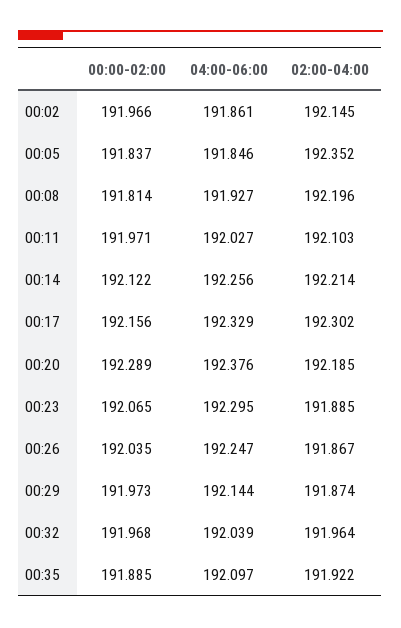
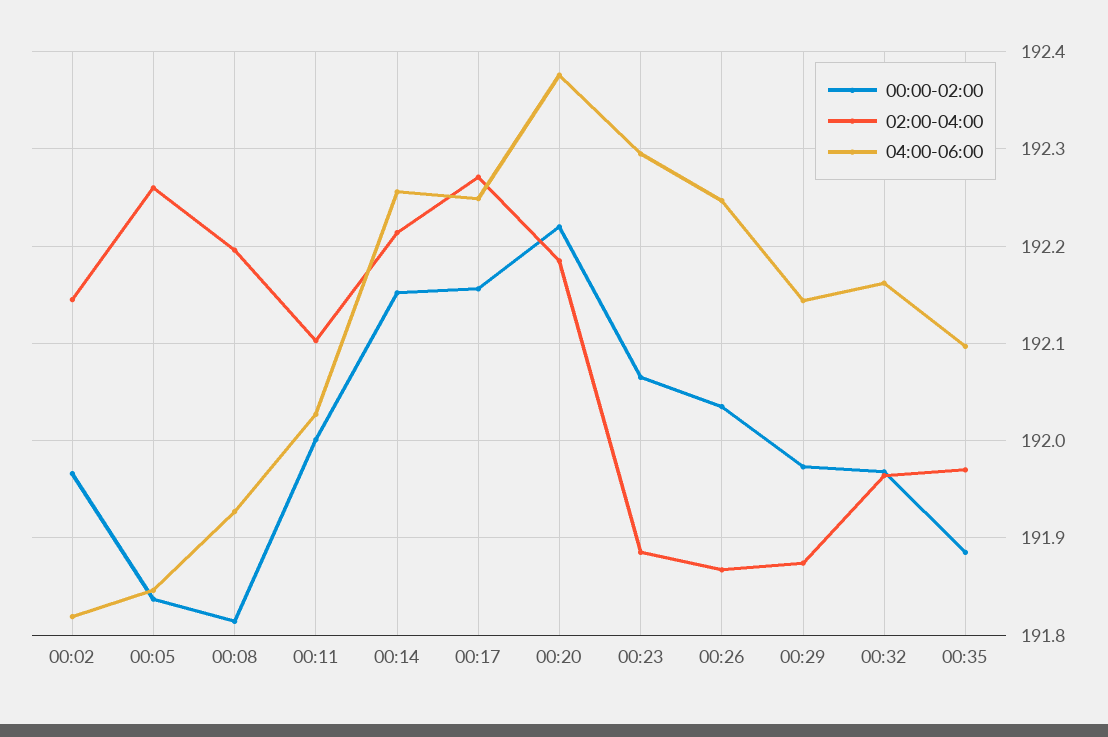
04:00-06:00, 00:02: 191.861 -> 191.82
02:00-04:00, 00:05: 192.352 -> 192.26
00:00-02:00, 00:11: 191.971 -> 192
00:00-02:00, 00:14: 192.122 -> 192.15
04:00-06:00, 00:17: 192.329 -> 192.25
02:00-04:00, 00:17: 192.302 -> 192.27
00:00-02:00, 00:20: 192.289 -> 192.22
04:00-06:00, 00:32: 192.039 -> 192.16
02:00-04:00, 00:35: 191.922 -> 191.97

